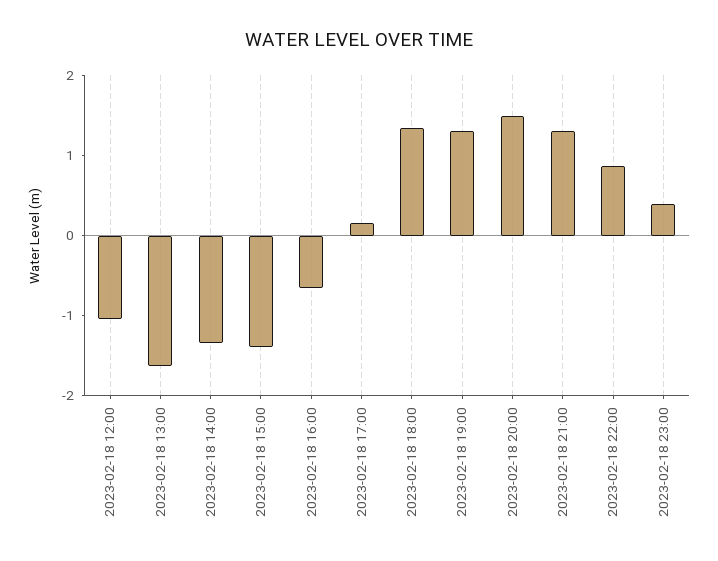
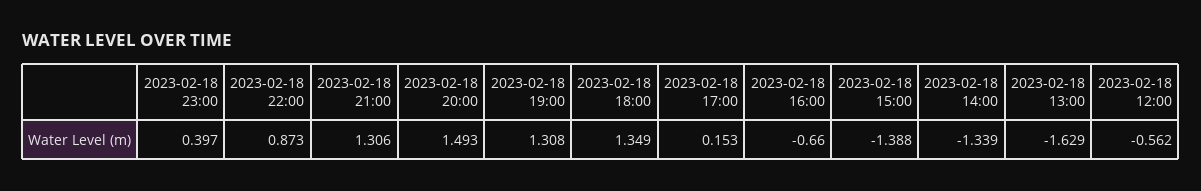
2023-02-18 12:00: -1 -> -0.562

